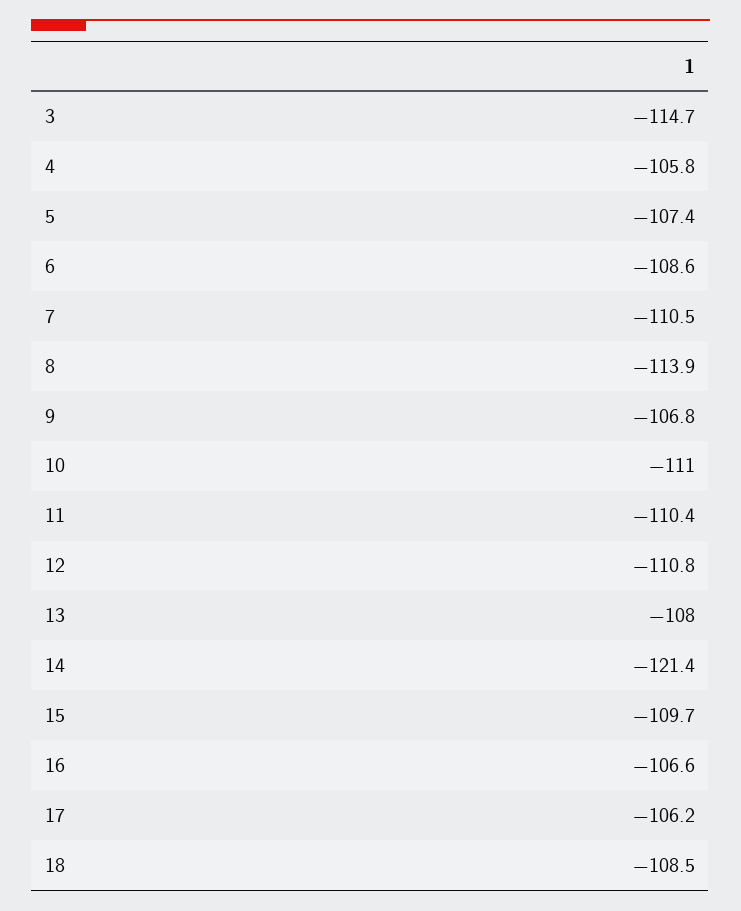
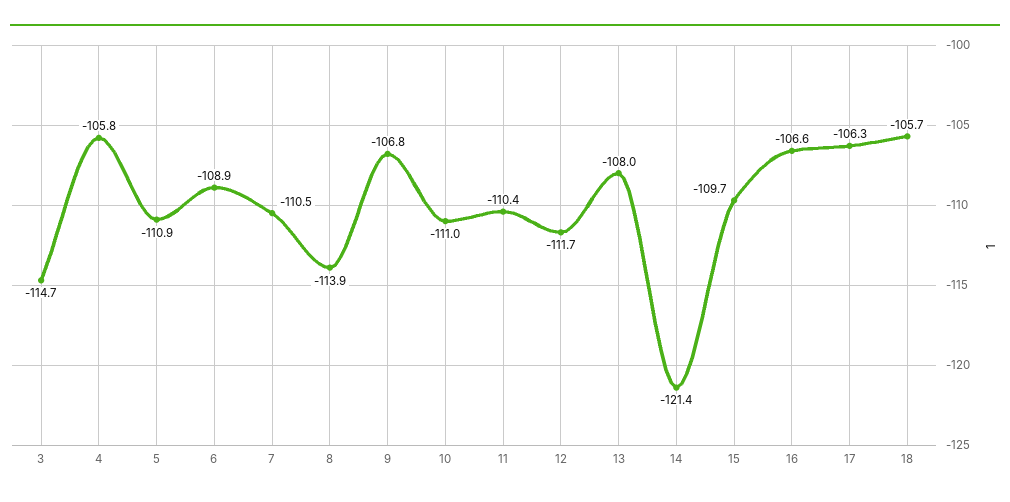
5: -107.4 -> -110.9
6: -108.6 -> -108.9
12: -110.8 -> -111.7
17: -106.2 -> -106.3
18: -108.5 -> -105.7

